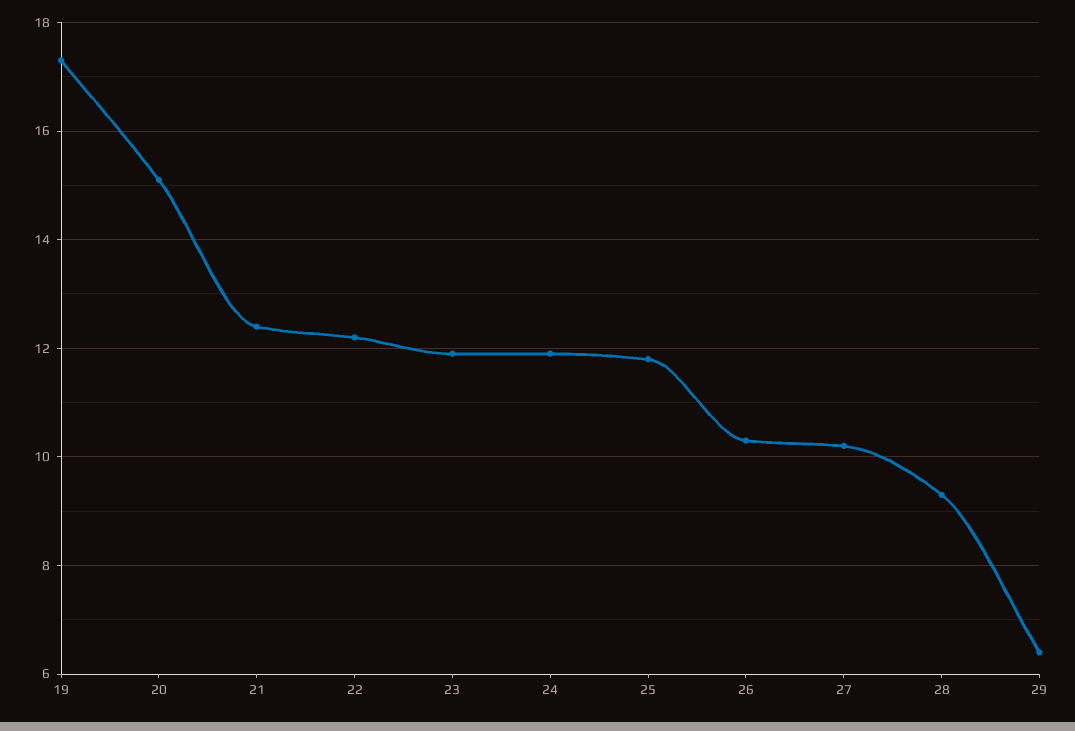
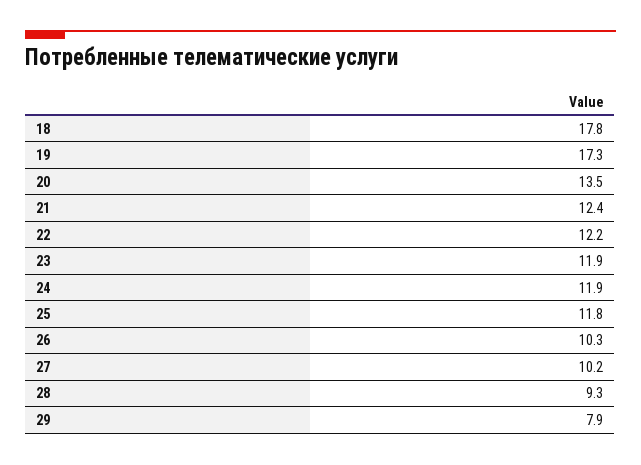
20: 15 -> 13.5
29: 6.5 -> 7.9
18: none -> 17.8

